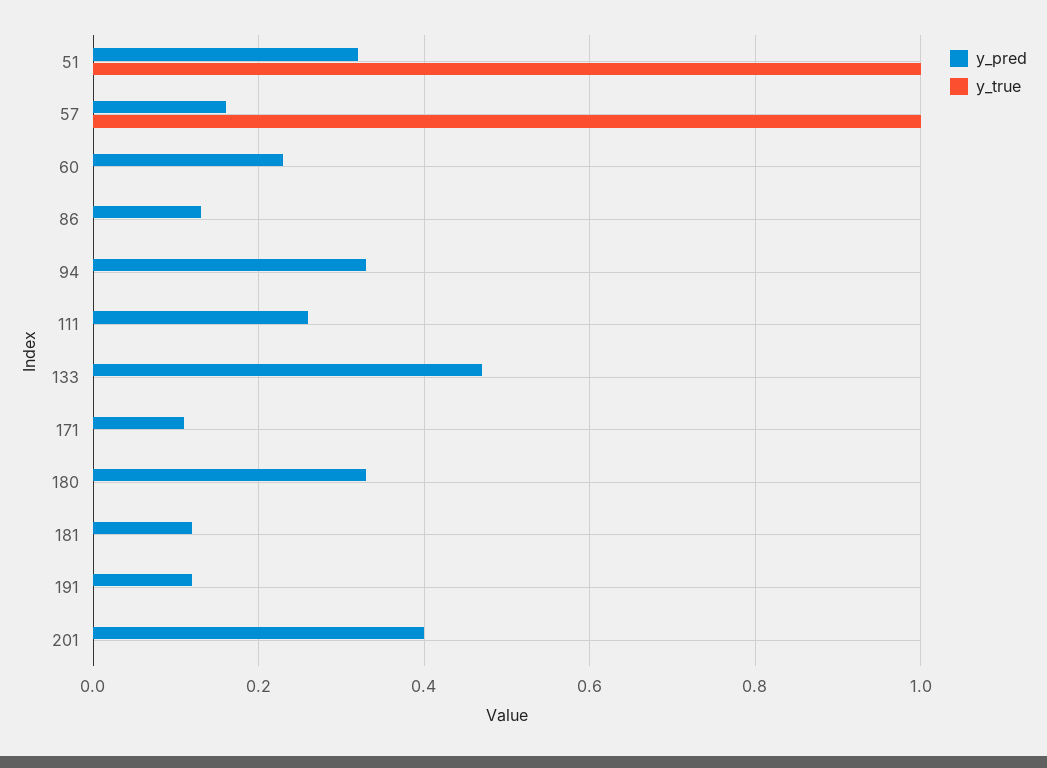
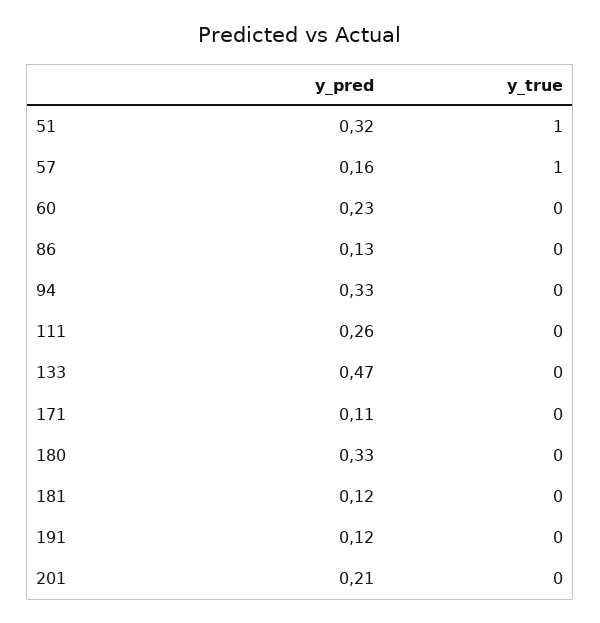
y_pred, 201: 0.4 -> 0.21

